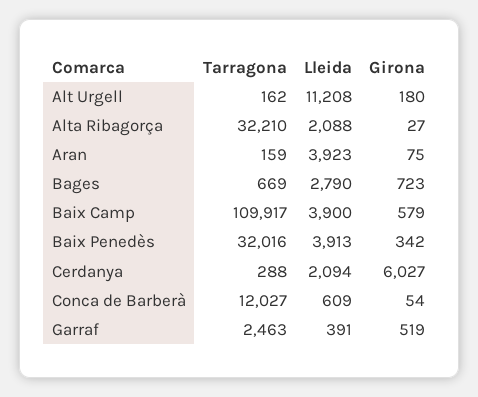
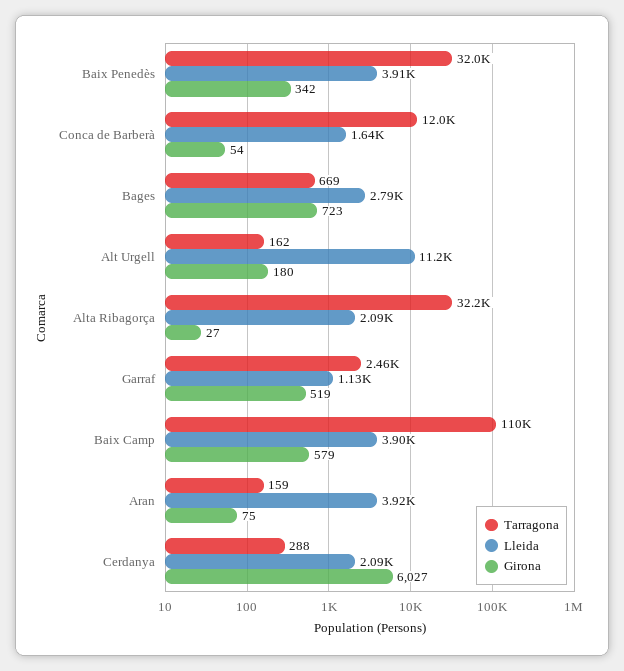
Lleida, Conca de Barberà: 609 -> 1640
Lleida, Garraf: 391 -> 1130

